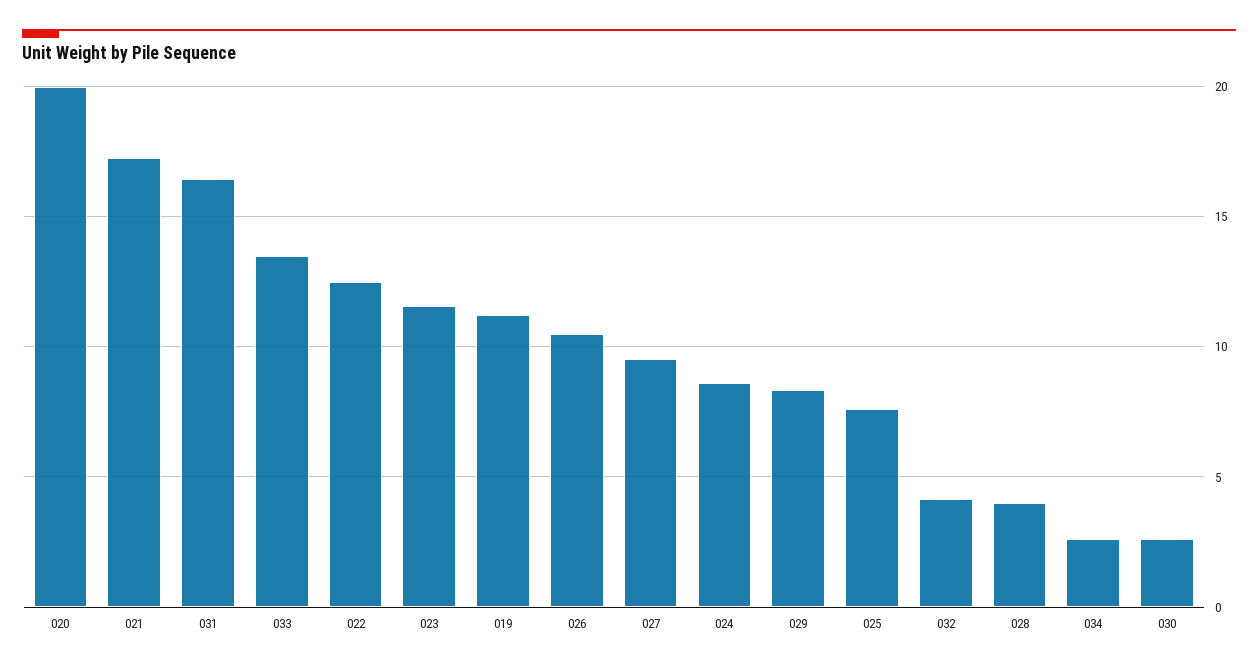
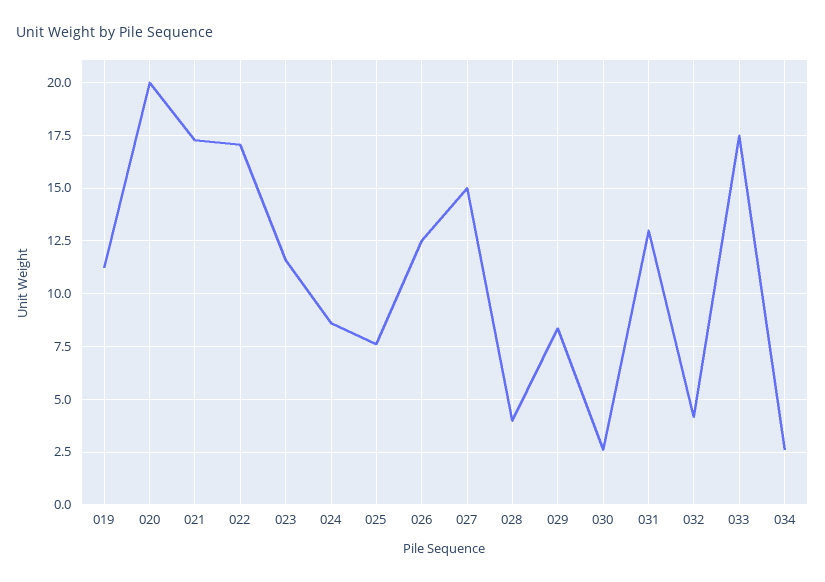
031: 16.5 -> 13
033: 13.5 -> 17.5
022: 12.5 -> 17
026: 10.5 -> 12.5
027: 9.5 -> 15

